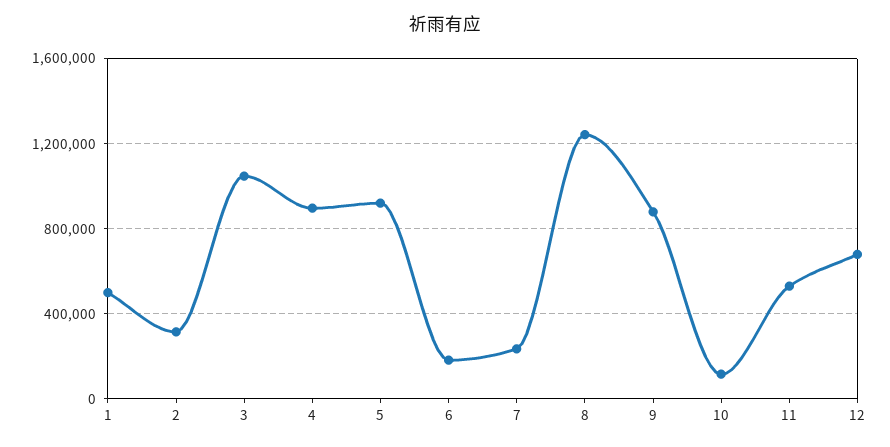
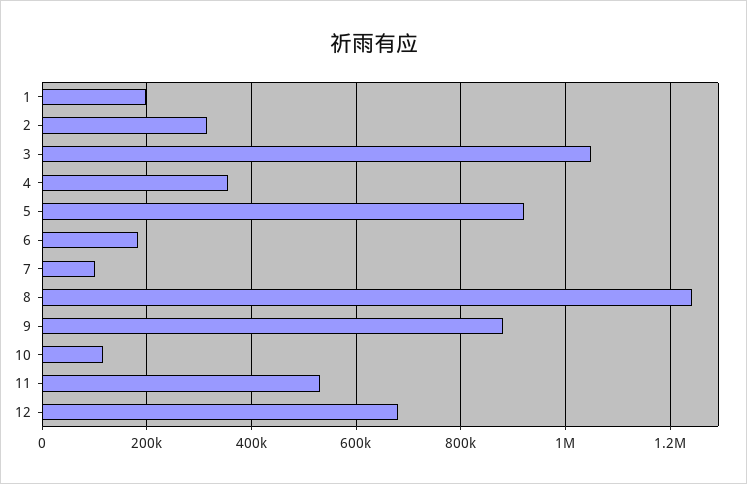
1: 500000 -> 200000
4: 900000 -> 360000
7: 250000 -> 100000

